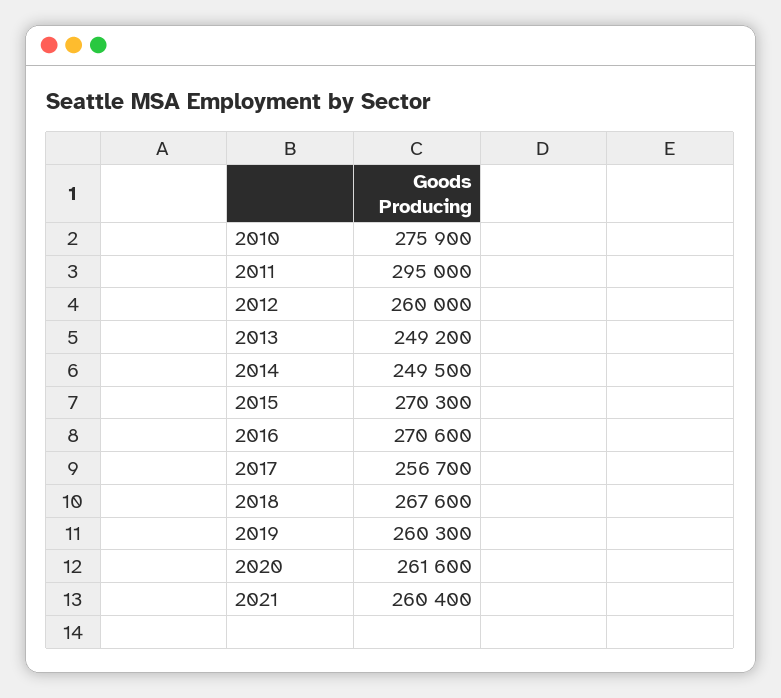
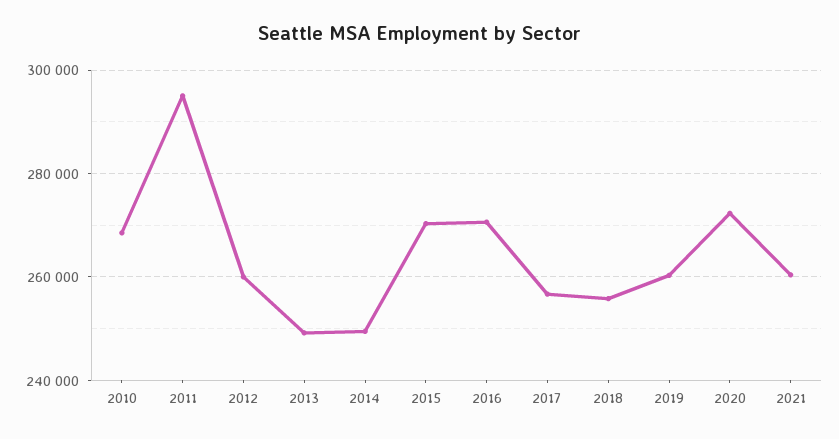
2010: 275900 -> 268000
2018: 267600 -> 256000
2020: 261600 -> 272000

